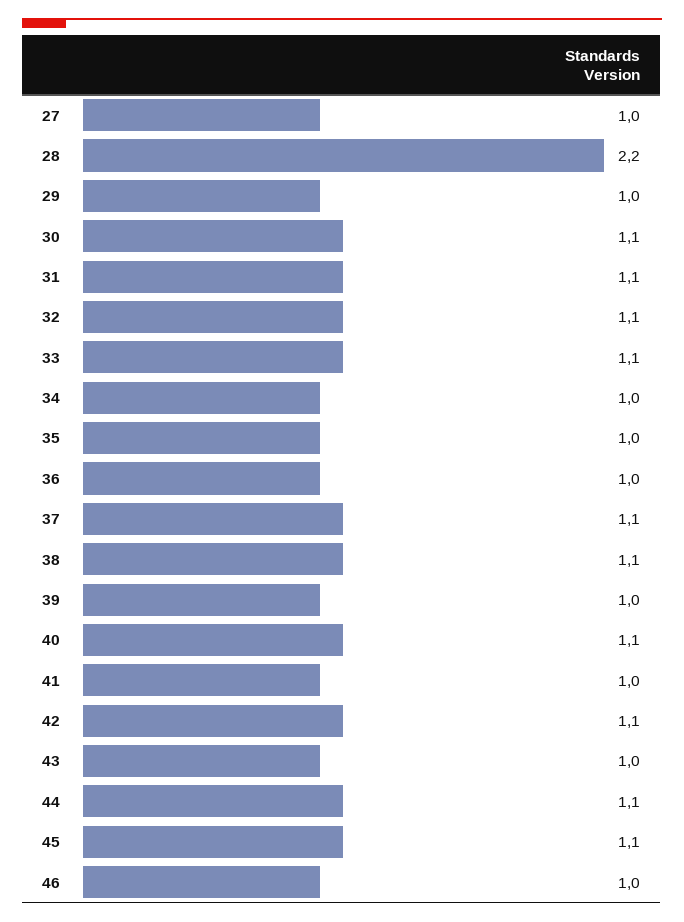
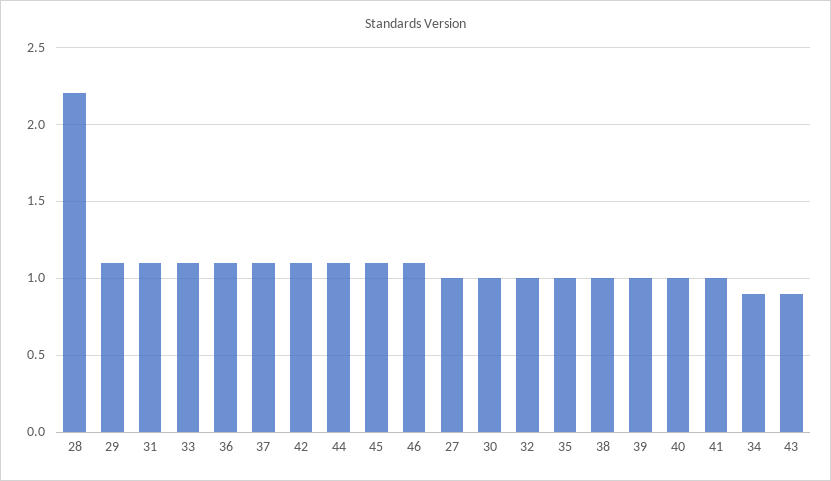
29: 1 -> 1.1
30: 1.1 -> 1
32: 1.1 -> 1
34: 1 -> 0.9
36: 1 -> 1.1
38: 1.1 -> 1
40: 1.1 -> 1
43: 1 -> 0.9
46: 1 -> 1.1

